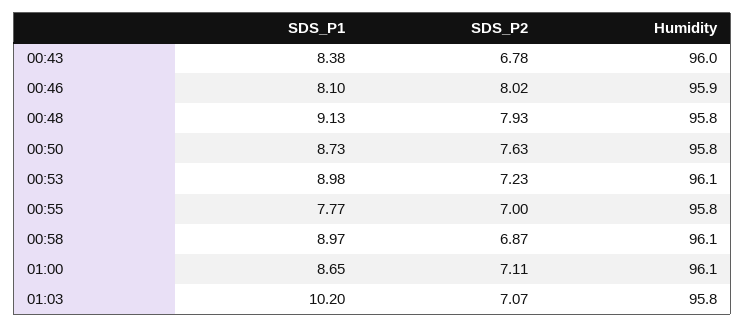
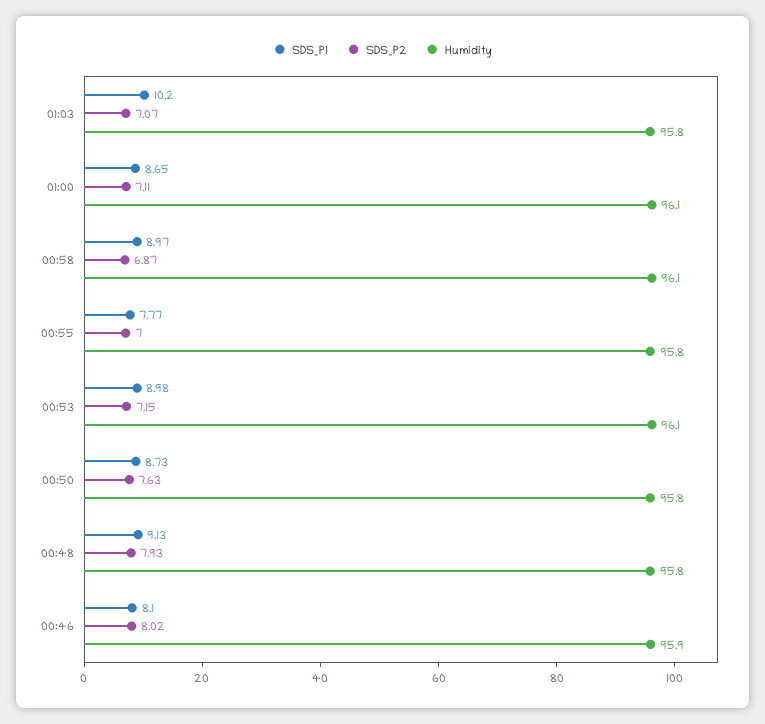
SDS_P1, 00:43: 8.38 -> none
SDS_P2, 00:43: 6.78 -> none
Humidity, 00:43: 96 -> none
SDS_P2, 00:53: 7.23 -> 7.15

